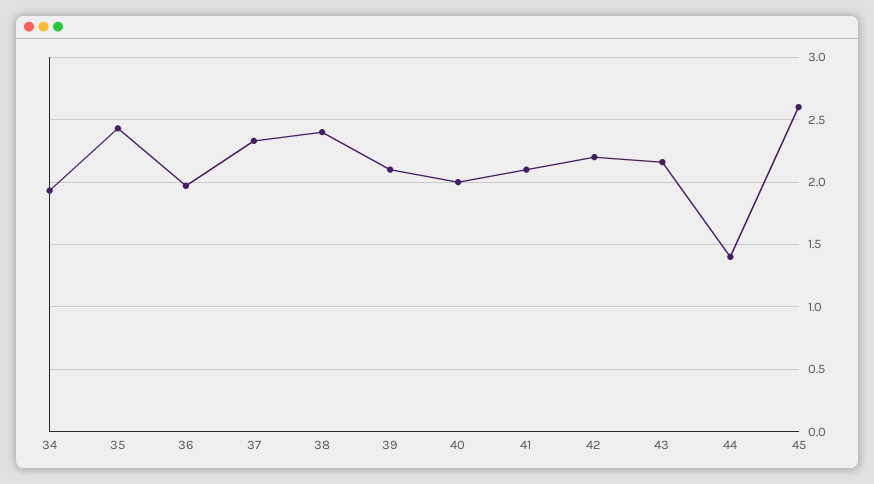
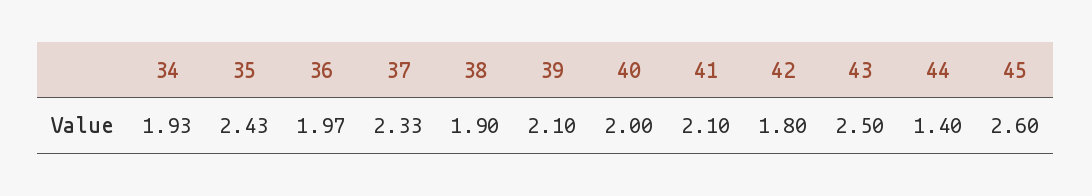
38: 2.4 -> 1.9
42: 2.2 -> 1.8
43: 2.15 -> 2.5

